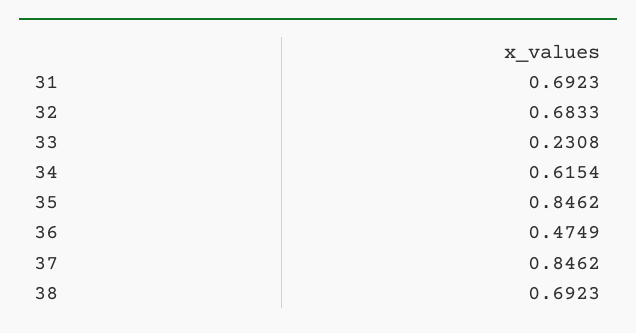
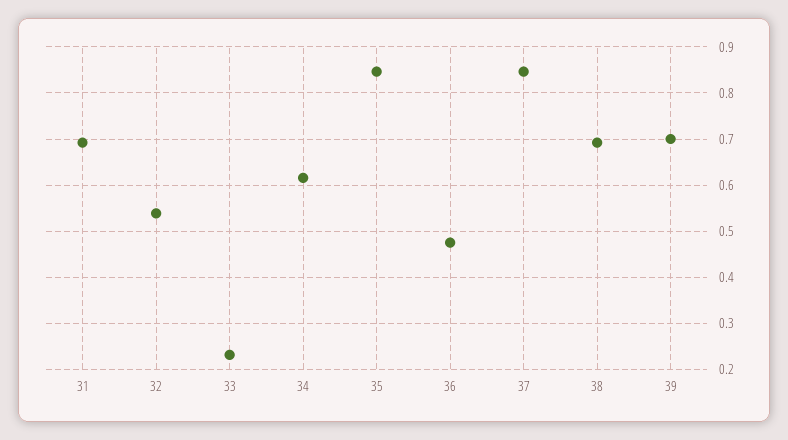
32: 0.6833 -> 0.54
39: none -> 0.7

